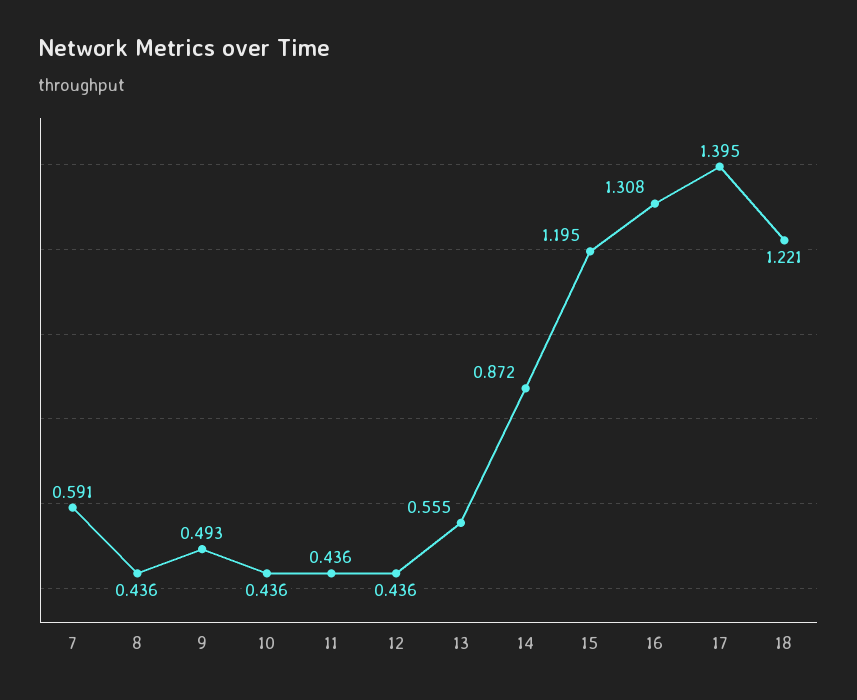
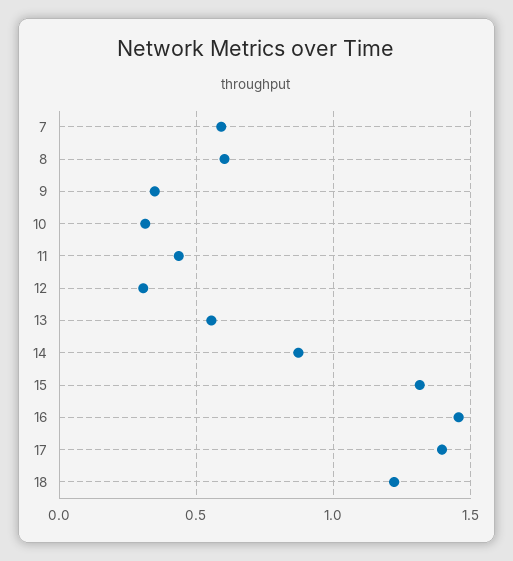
8: 0.436 -> 0.6
9: 0.493 -> 0.35
10: 0.436 -> 0.3
12: 0.436 -> 0.3
15: 1.195 -> 1.3
16: 1.308 -> 1.45

